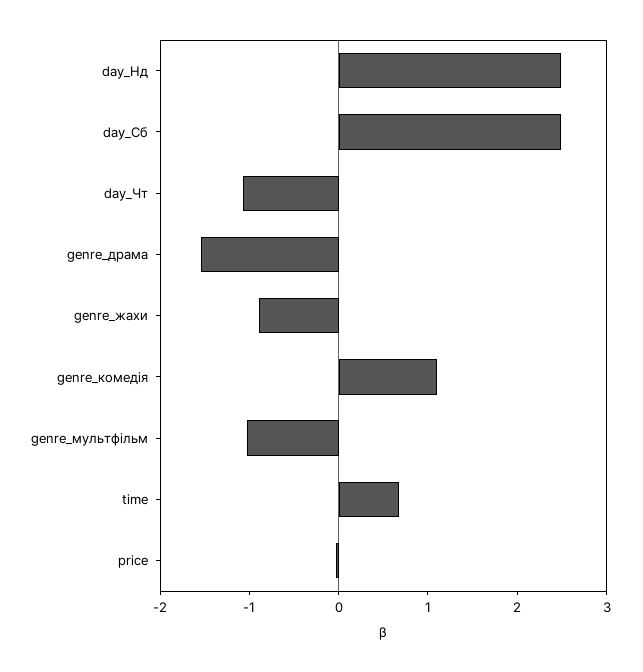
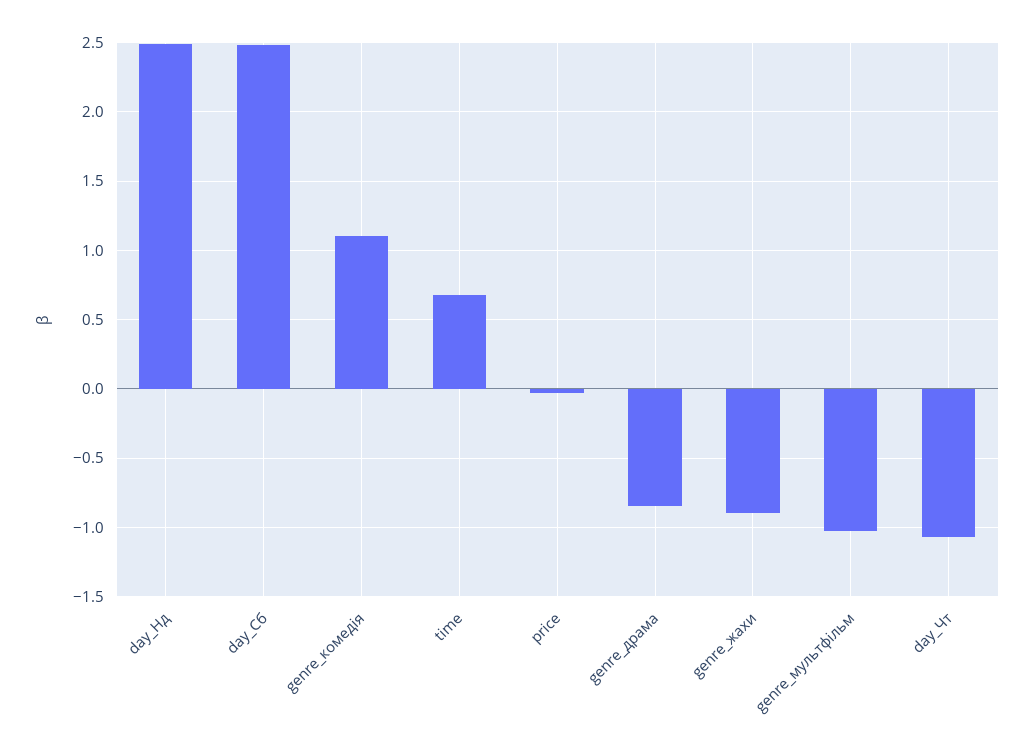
genre_драма: -1.6 -> -0.85

